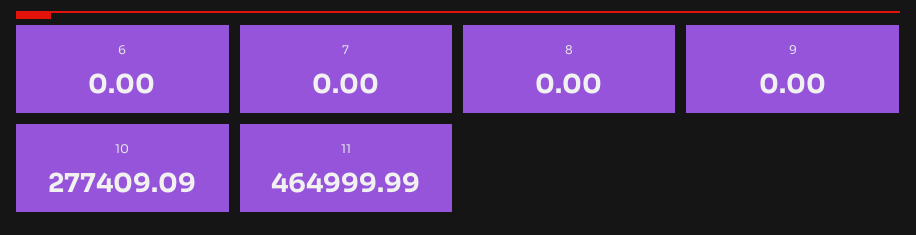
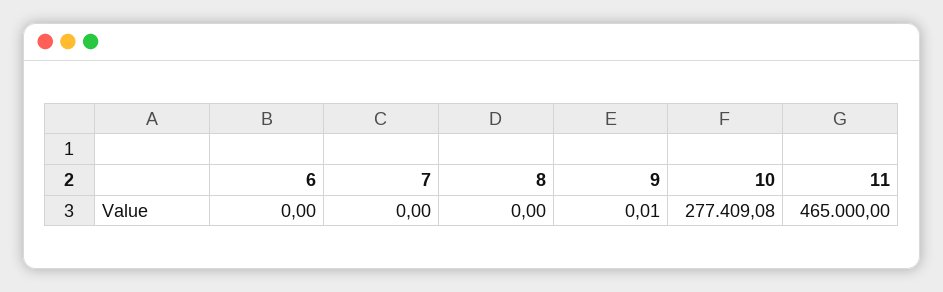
9: 0 -> 0.01
10: 277409.09 -> 277409.08
11: 464999.99 -> 465000

